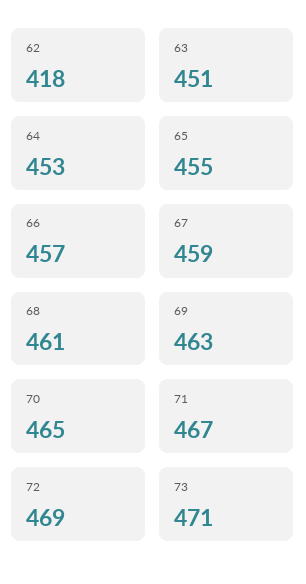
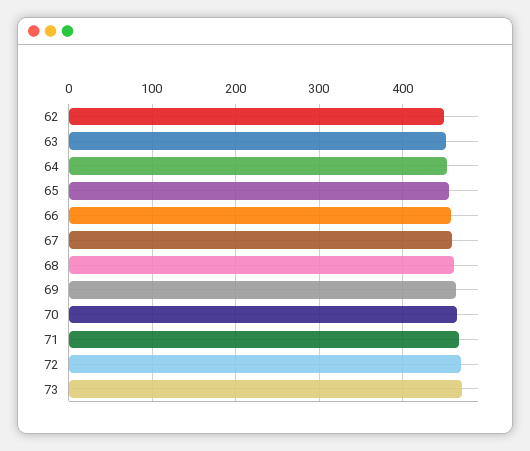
62: 418 -> 450

